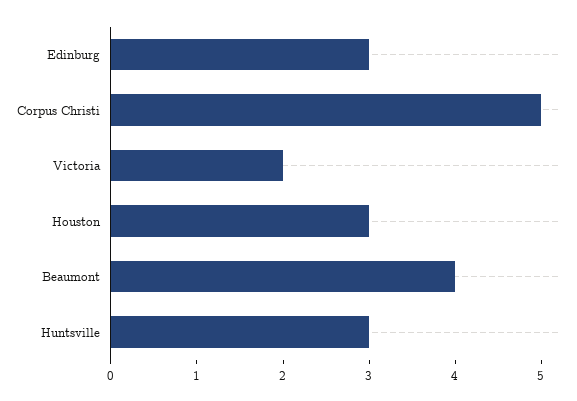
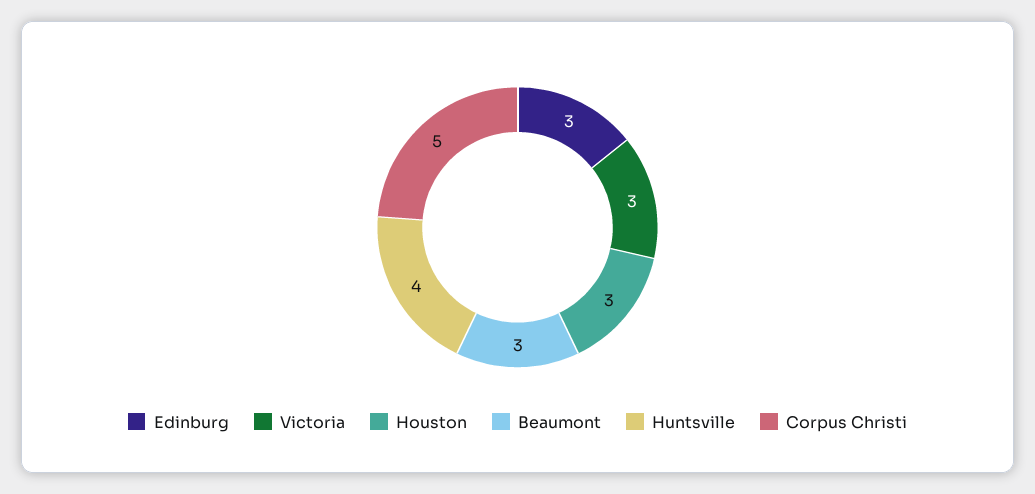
Victoria: 2 -> 3
Beaumont: 4 -> 3
Huntsville: 3 -> 4

